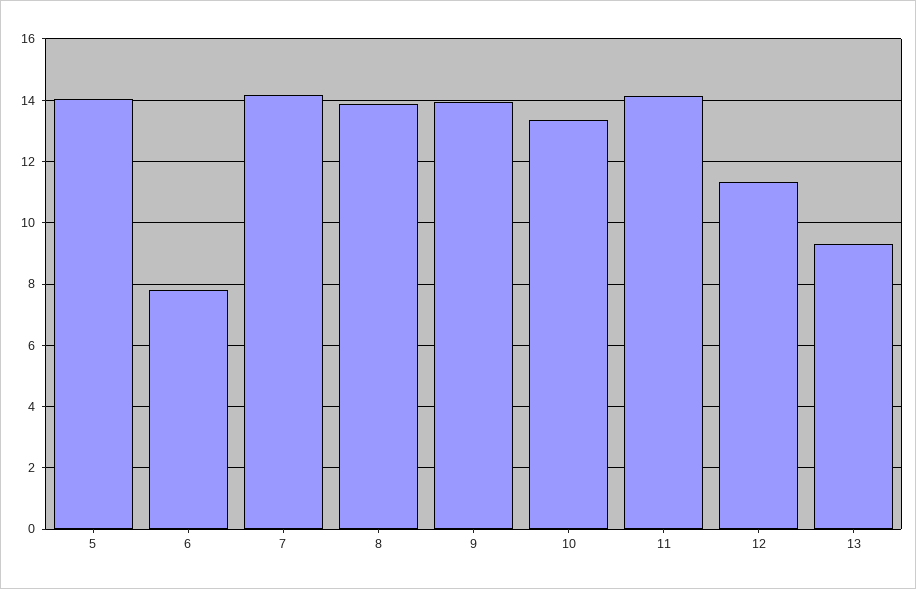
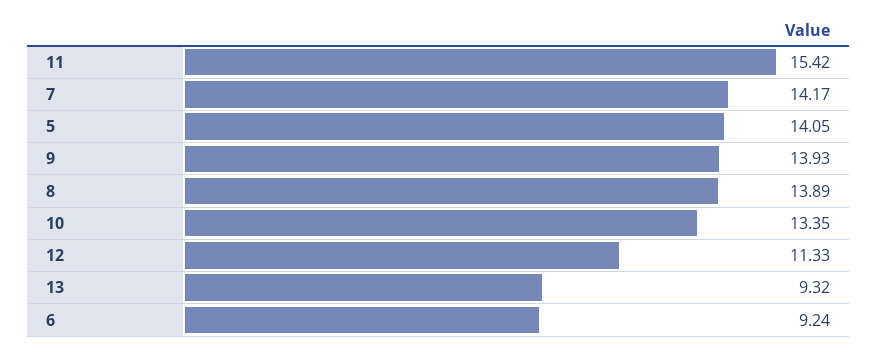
6: 7.8 -> 9.24
11: 14.2 -> 15.42

